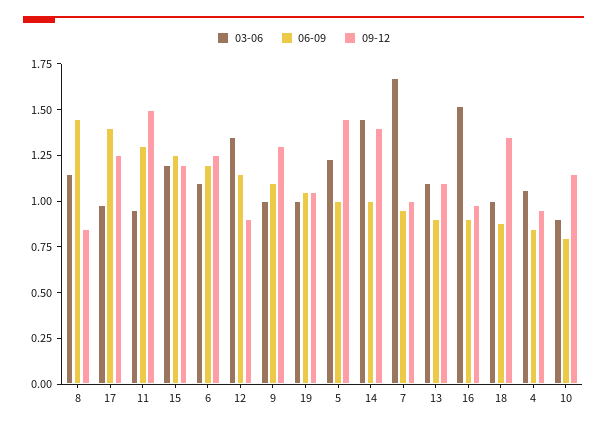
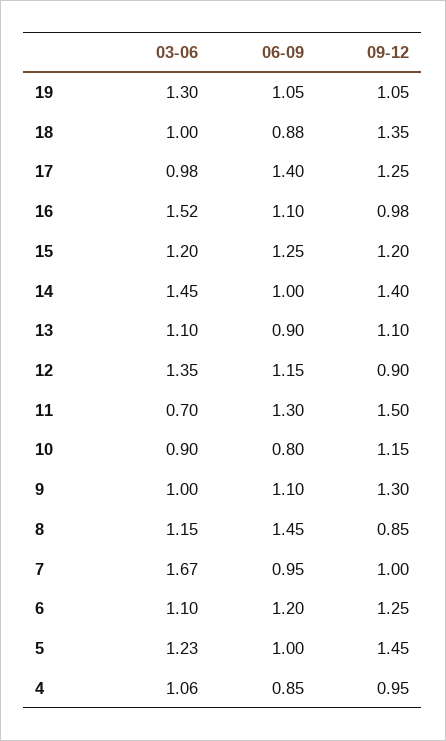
03-06, 11: 0.95 -> 0.7
03-06, 19: 1 -> 1.3
06-09, 16: 0.9 -> 1.1

